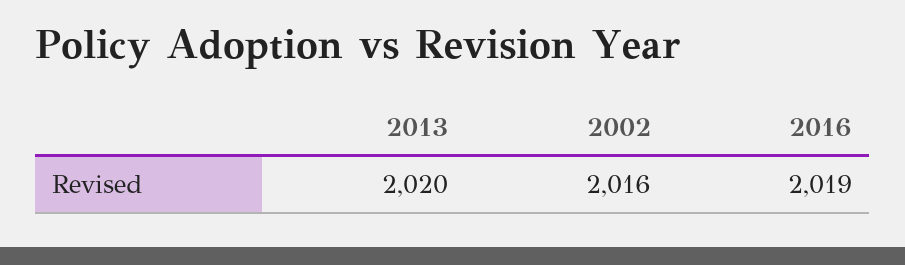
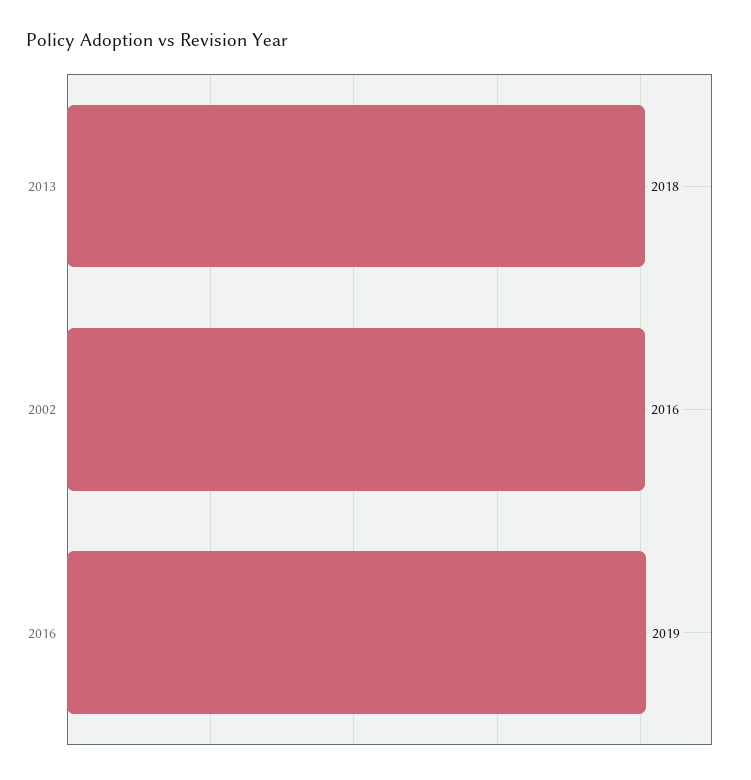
2013: 2020 -> 2018

